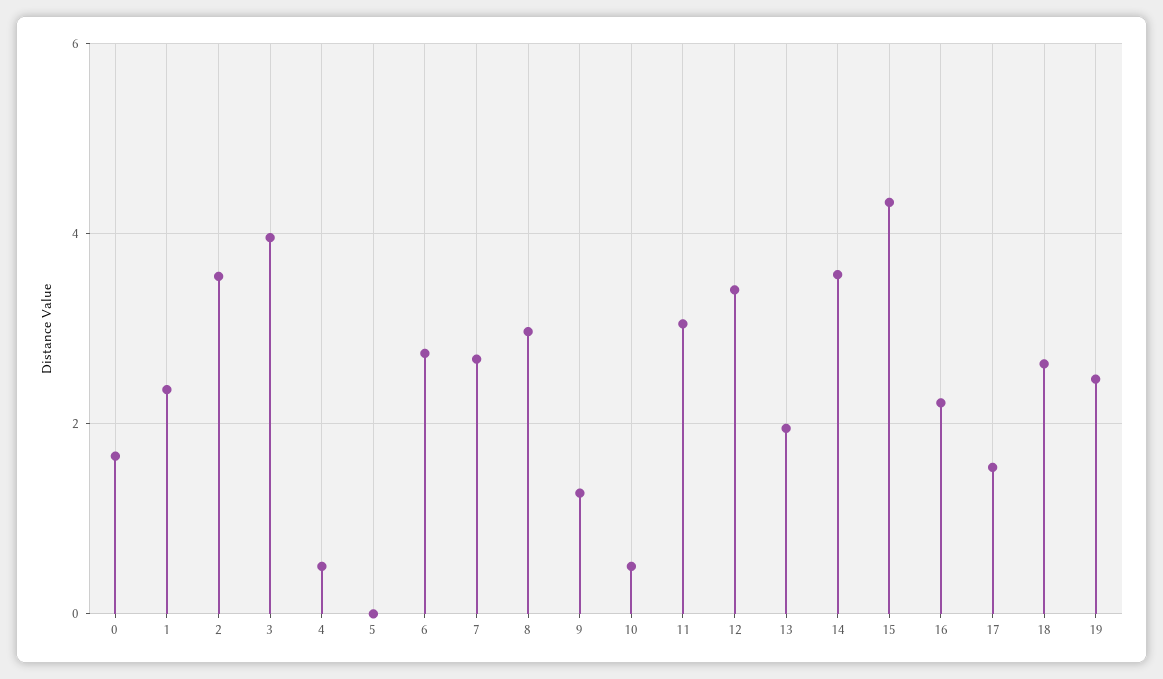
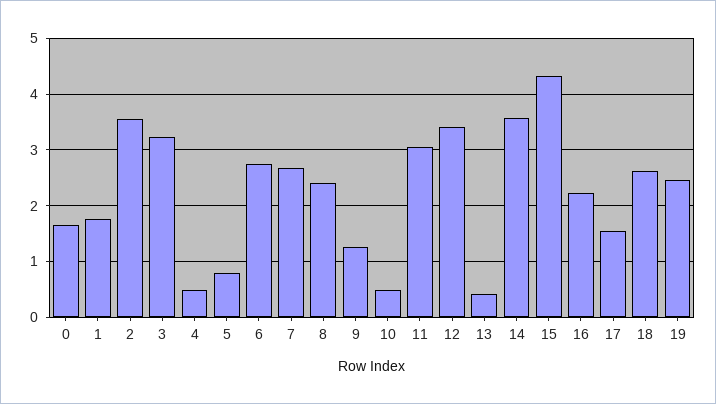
1: 2.4 -> 1.8
3: 4 -> 3.2
5: 0 -> 0.8
8: 3 -> 2.4
13: 2 -> 0.4

